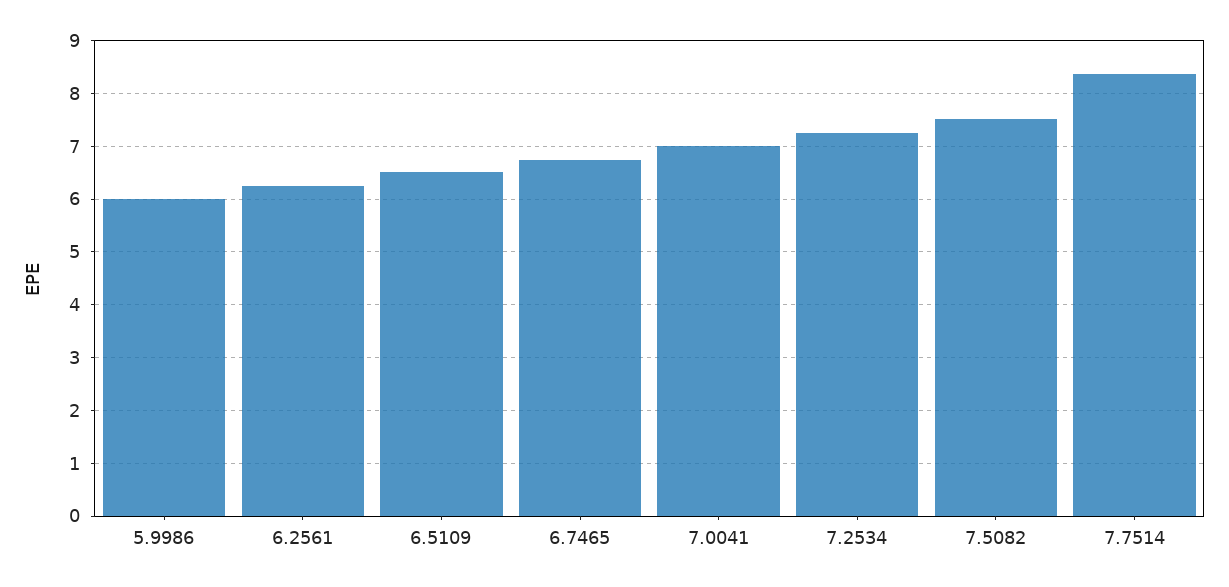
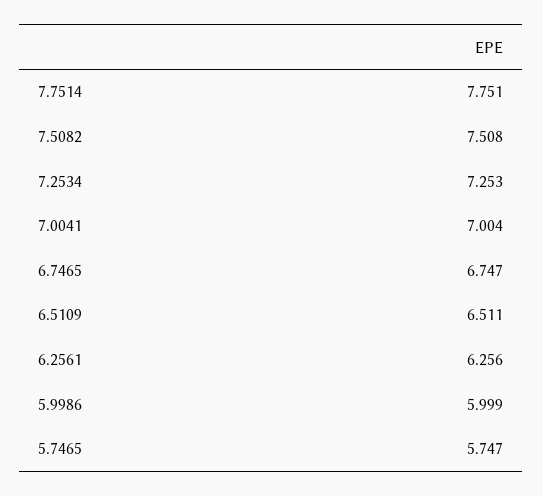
7.7514: 8.4 -> 7.751
5.7465: none -> 5.747

